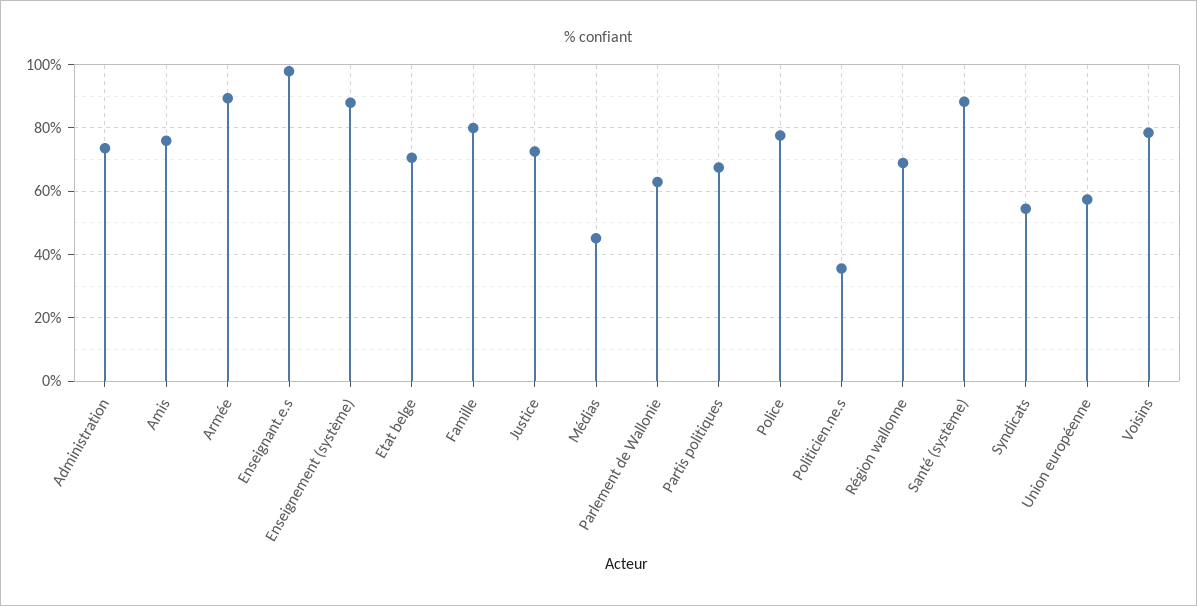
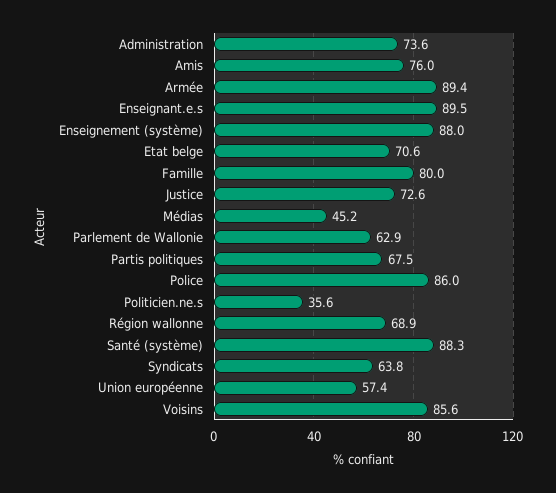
Enseignant.e.s: 98 -> 89.5
Police: 78 -> 86
Syndicats: 54 -> 63.8
Voisins: 78 -> 85.6

